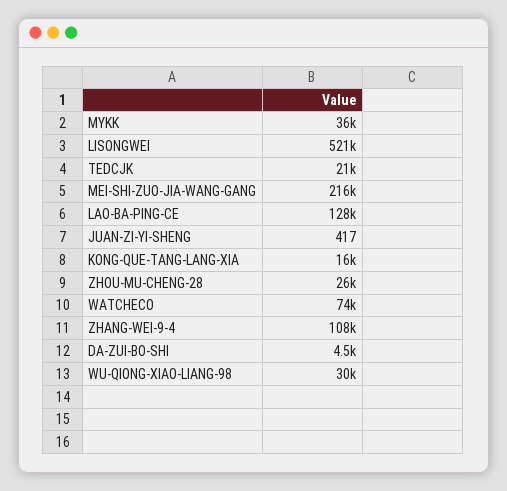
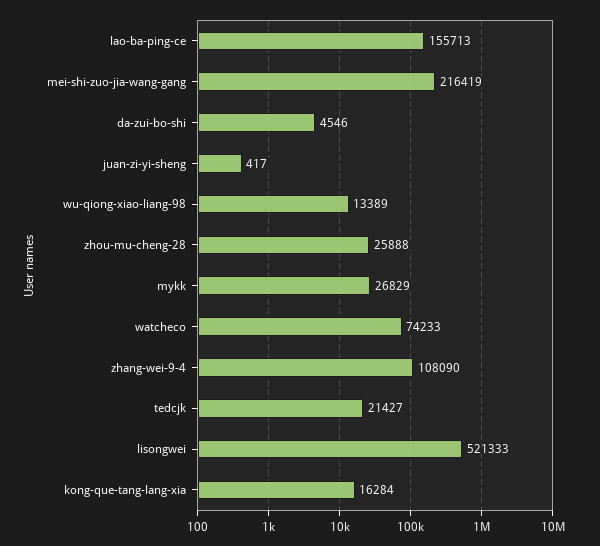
MYKK: 36000 -> 26829
LAO-BA-PING-CE: 128000 -> 155713
WU-QIONG-XIAO-LIANG-98: 30000 -> 13389

